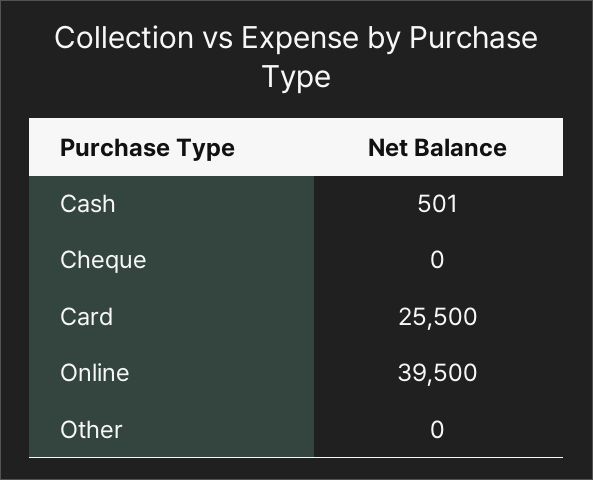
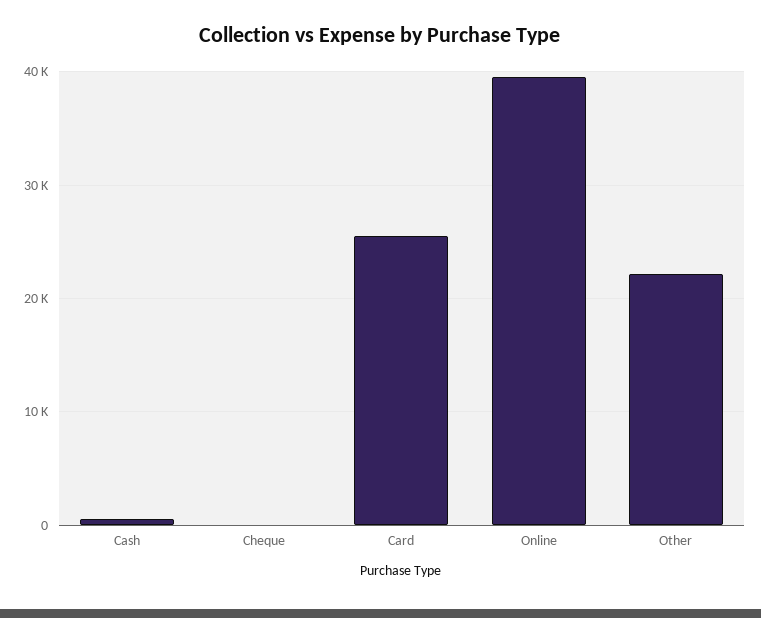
Other: 0 -> 22000

